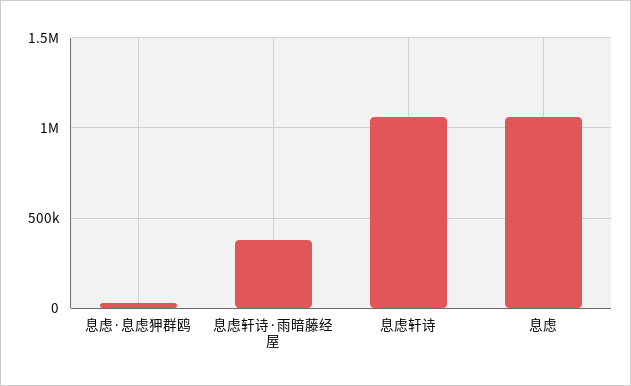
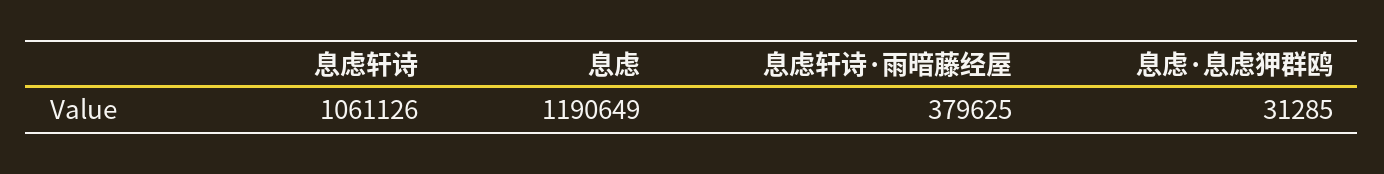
息虑: 1050000 -> 1190649

